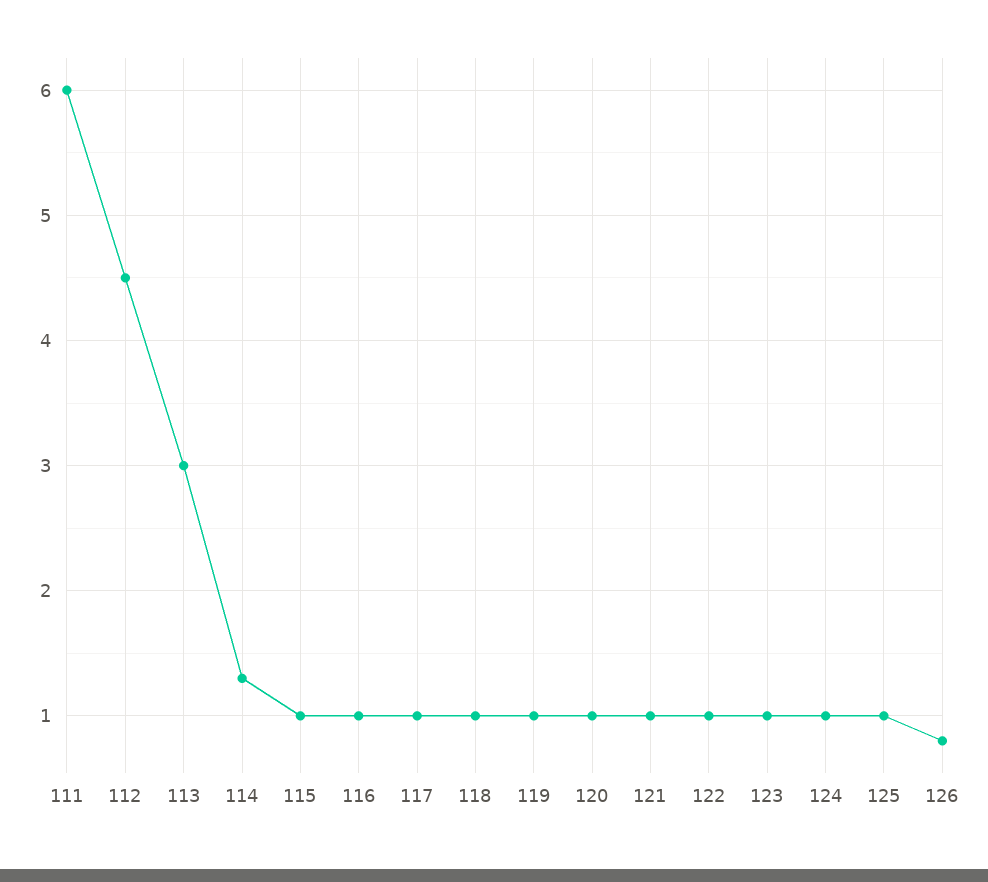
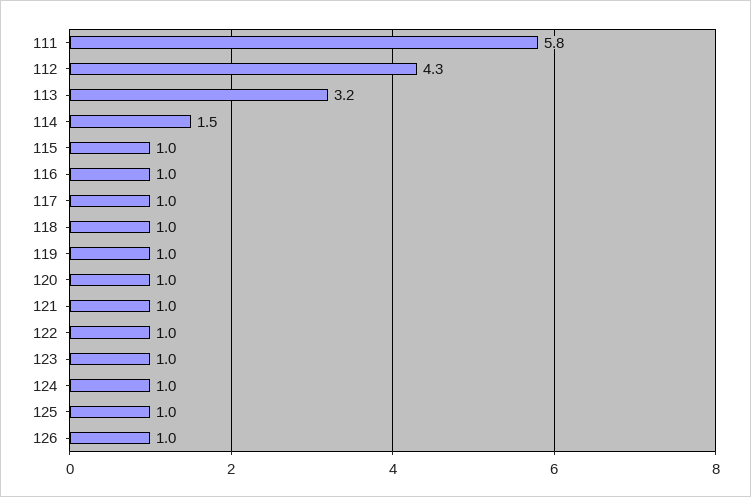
111: 6 -> 5.8
112: 4.5 -> 4.3
113: 3 -> 3.2
114: 1.3 -> 1.5
126: 0.8 -> 1

